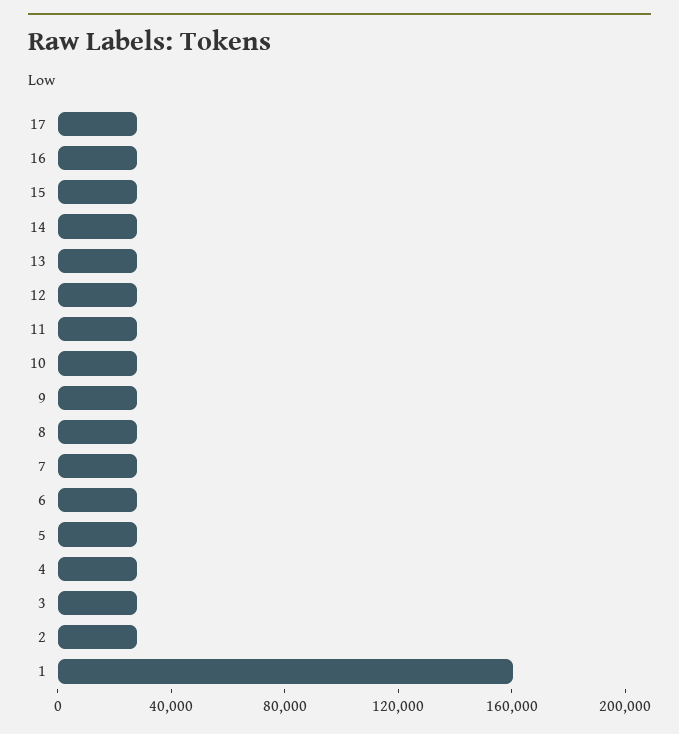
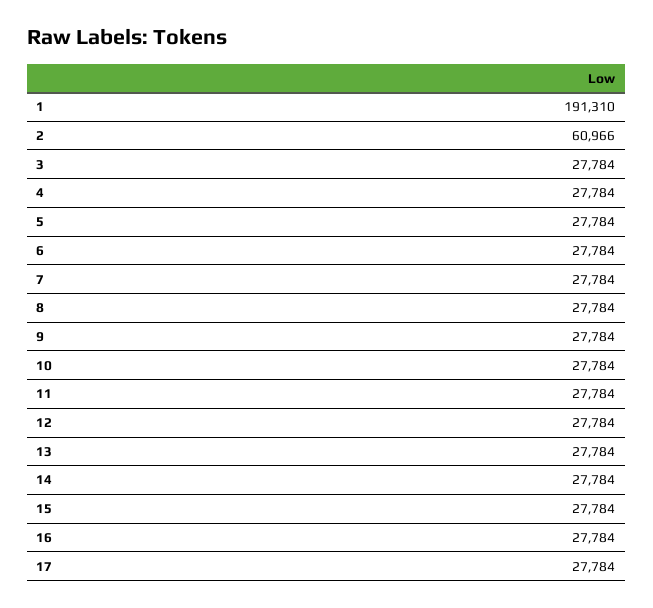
2: 30000 -> 60966
1: 160000 -> 191310

